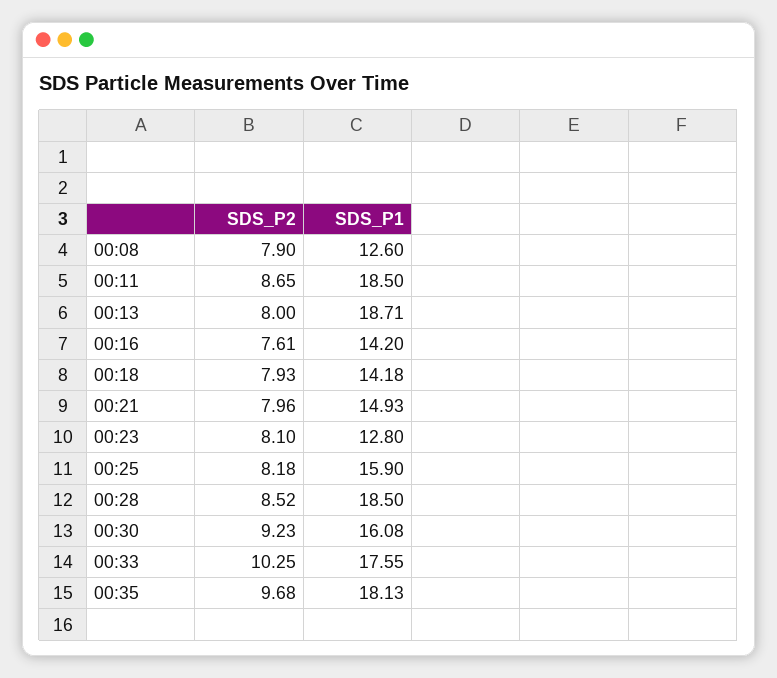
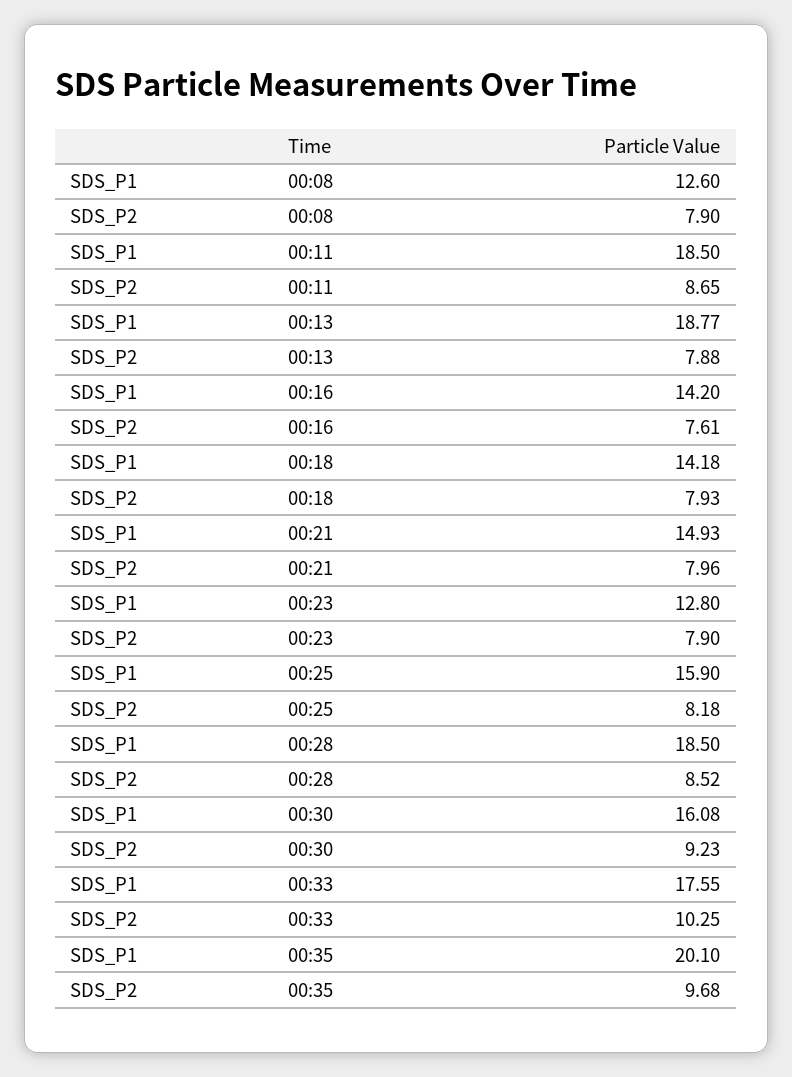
SDS_P2, 00:13: 8 -> 7.88
SDS_P1, 00:13: 18.71 -> 18.77
SDS_P2, 00:23: 8.1 -> 7.9
SDS_P1, 00:35: 18.13 -> 20.1

